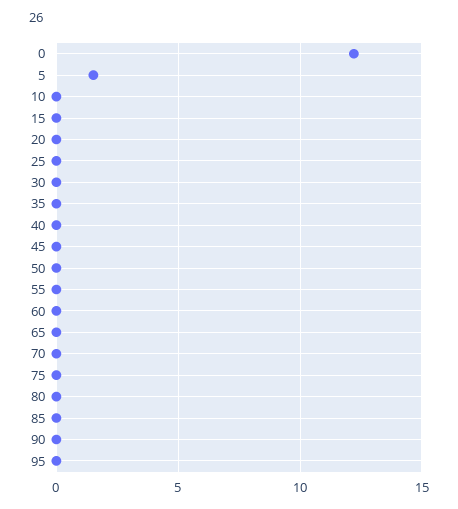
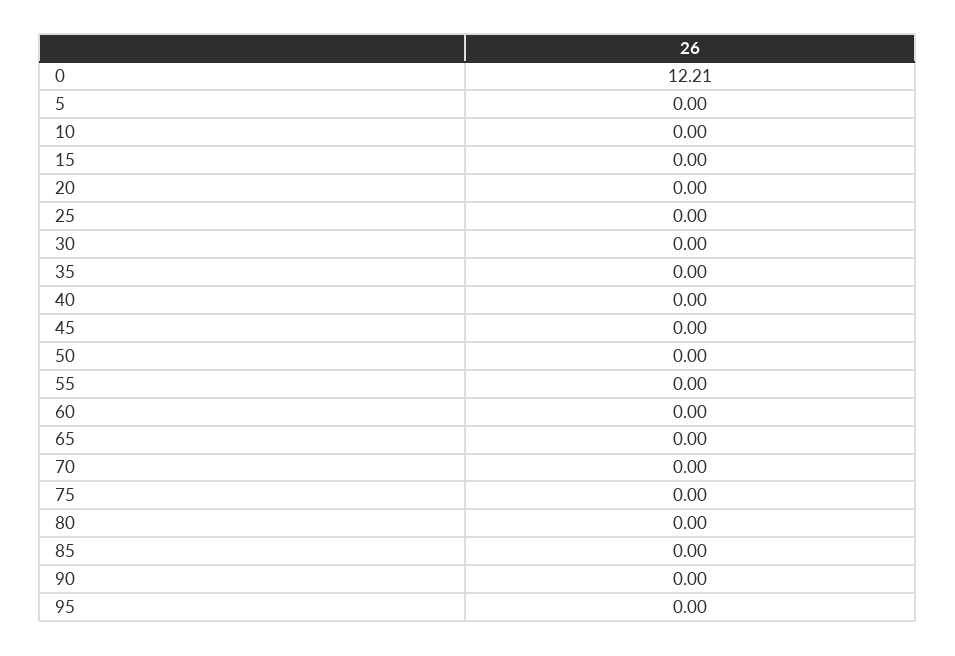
5: 1.5 -> 0

